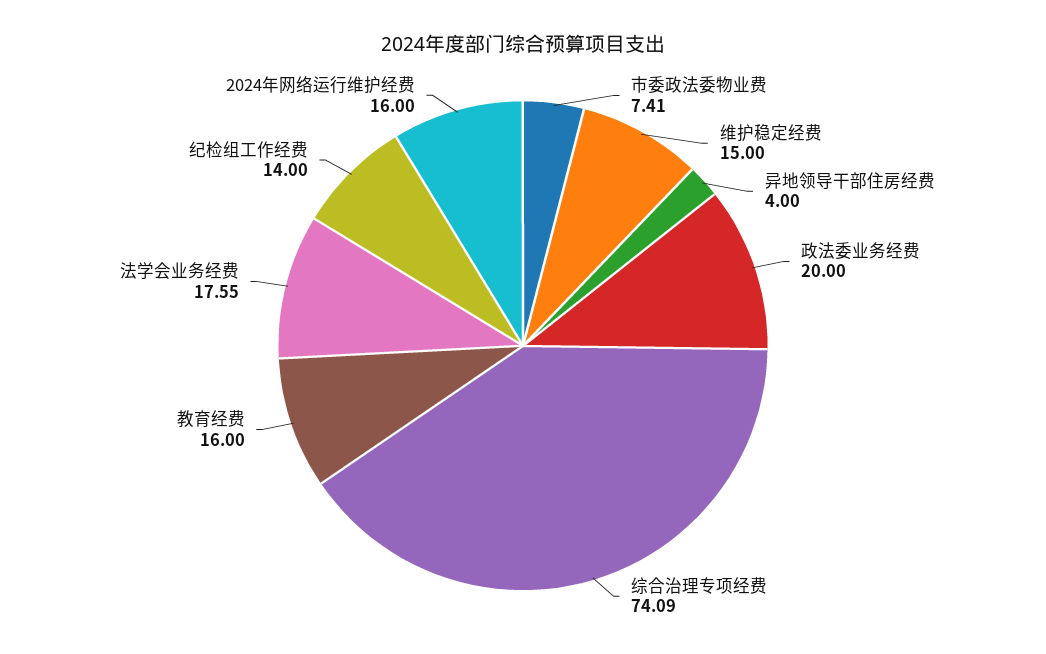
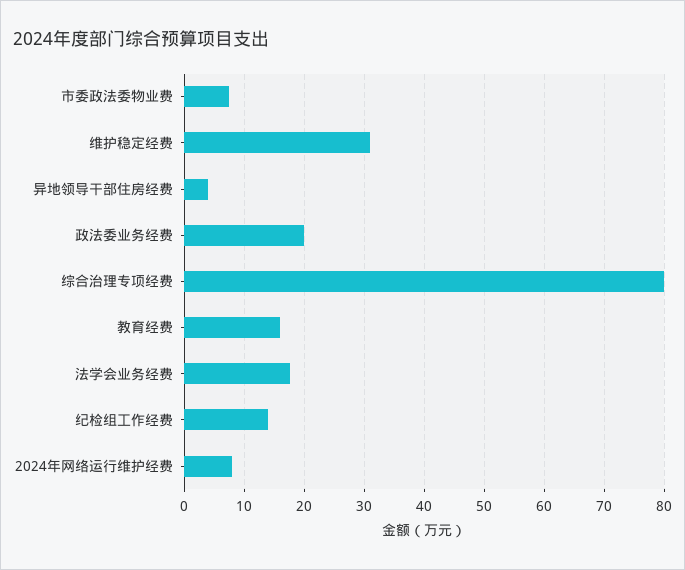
维护稳定经费: 15 -> 31
综合治理专项经费: 74.09 -> 80
2024年网络运行维护经费: 16 -> 8

